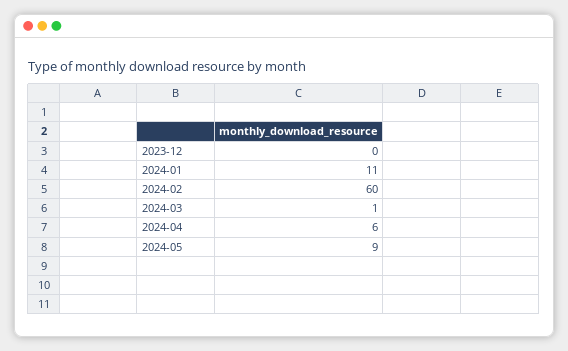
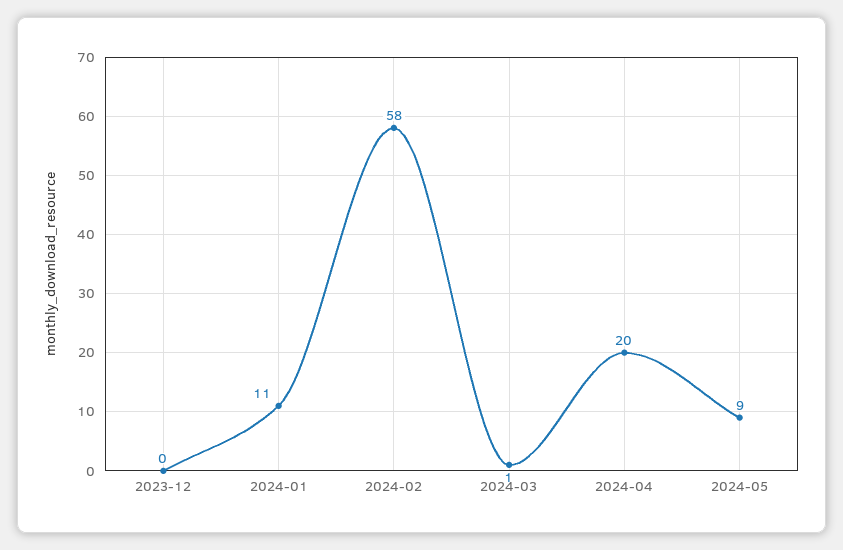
2024-02: 60 -> 58
2024-04: 6 -> 20

